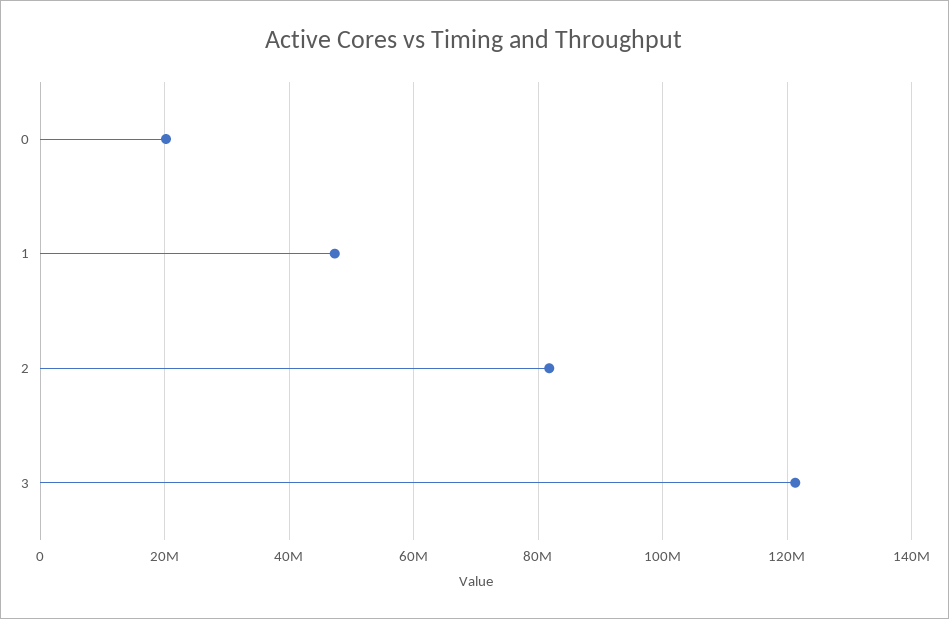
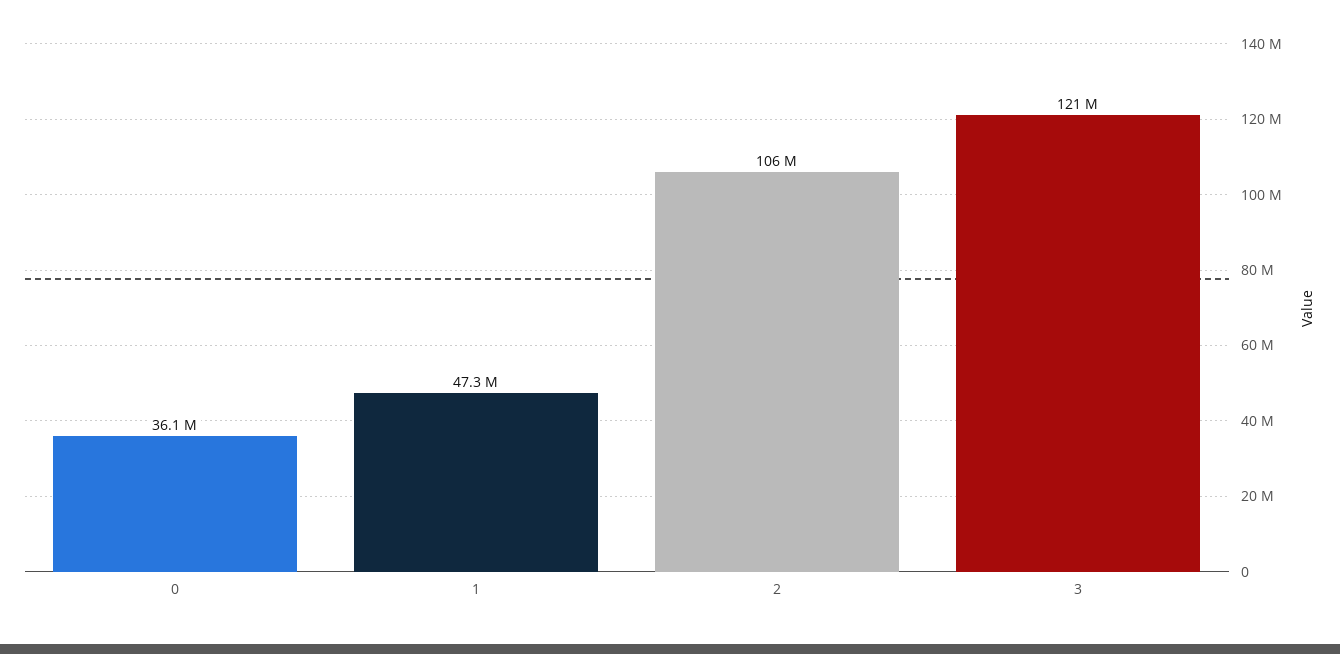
0: 20000000 -> 36100000
2: 82000000 -> 106000000

